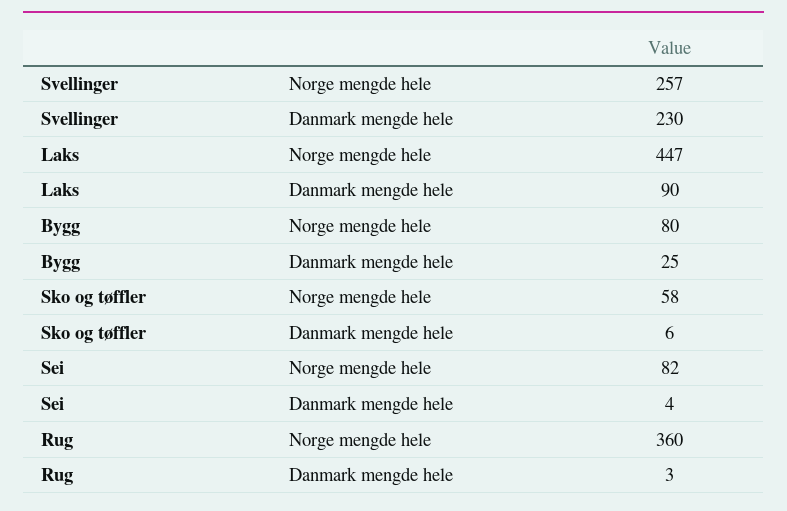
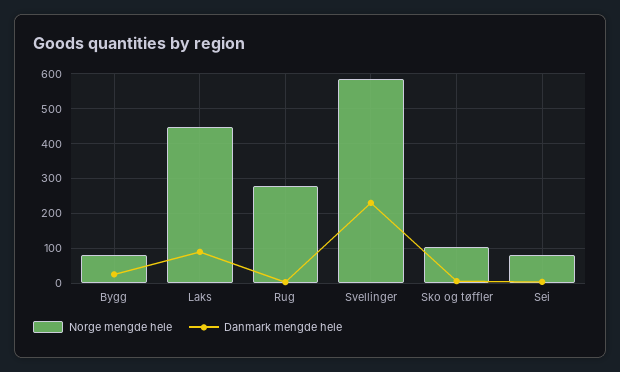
Norge mengde hele, Svellinger: 257 -> 580
Norge mengde hele, Sko og tøffler: 58 -> 100
Norge mengde hele, Rug: 360 -> 280

